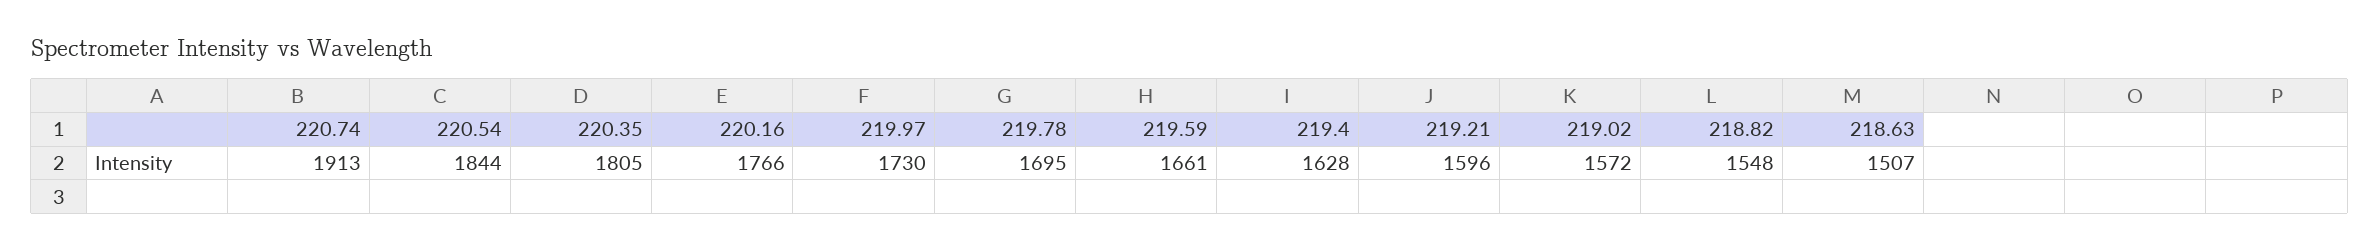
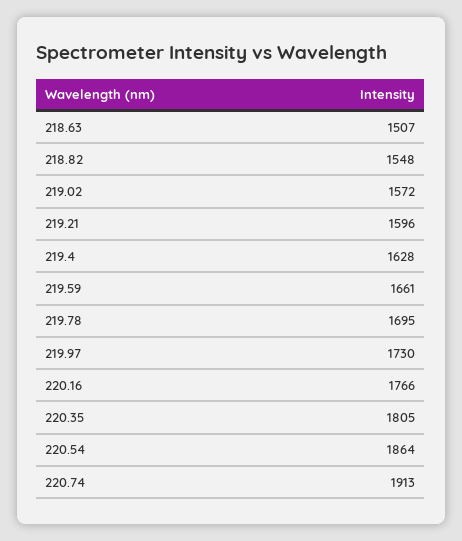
220.54: 1844 -> 1864

